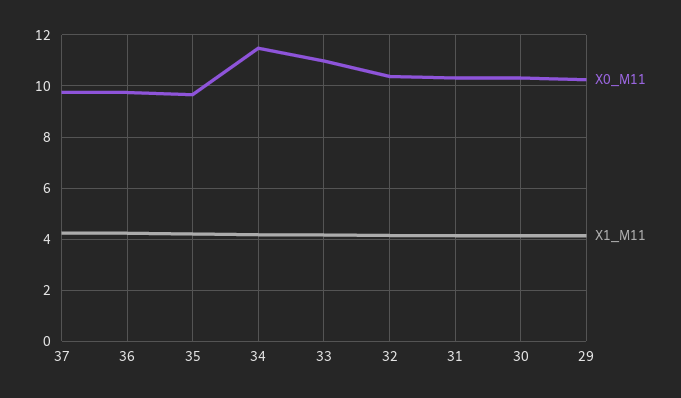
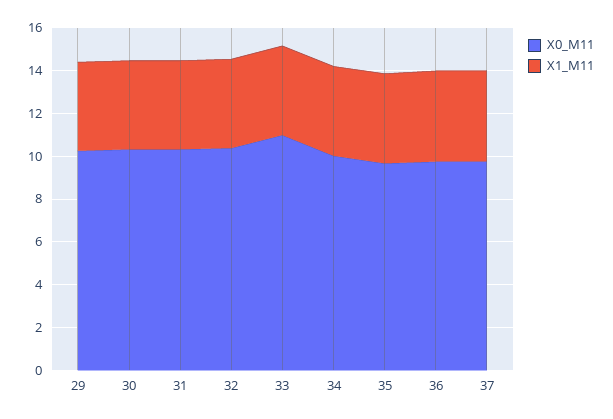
X0_M11, 34: 11.5 -> 10

